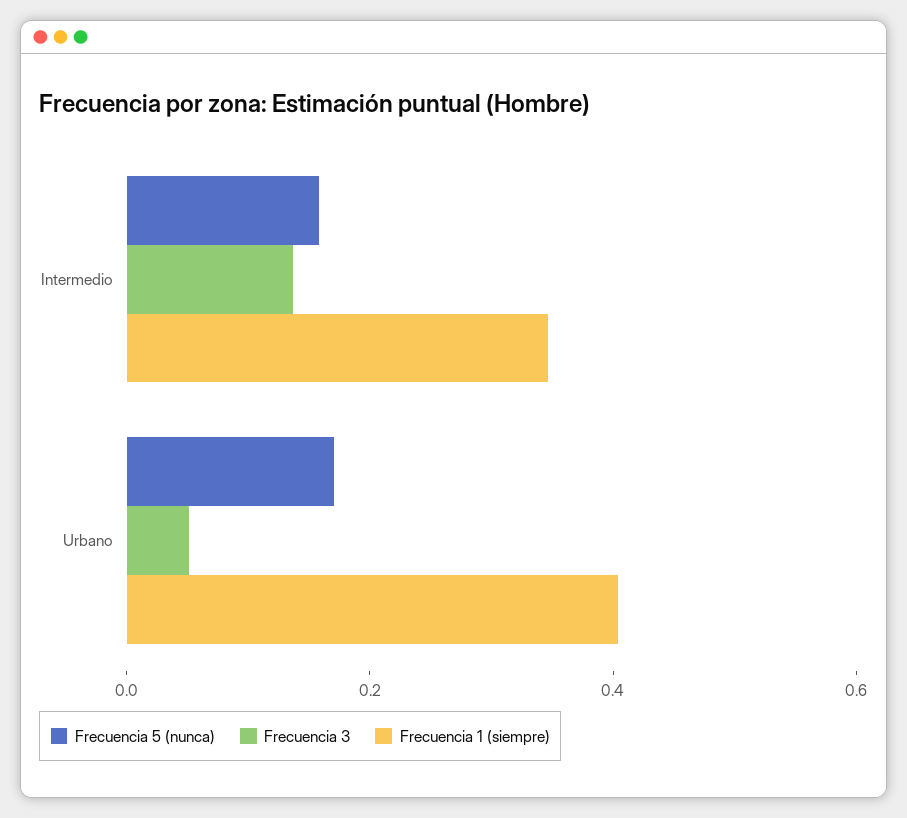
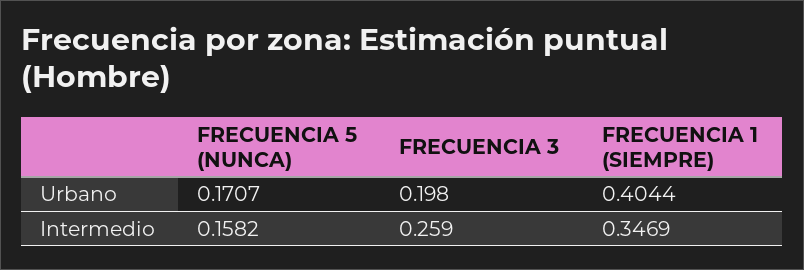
Frecuencia 3, Intermedio: 0.15 -> 0.259
Frecuencia 3, Urbano: 0.05 -> 0.198

